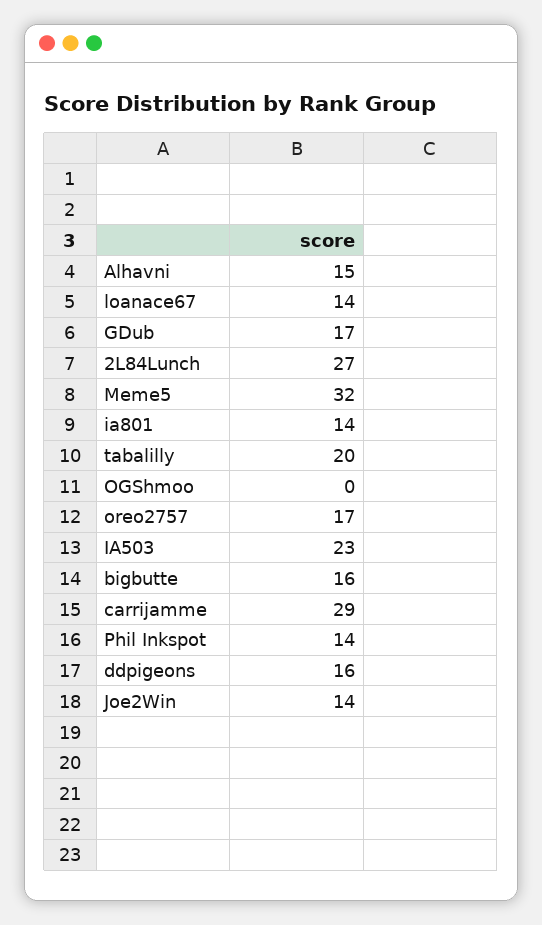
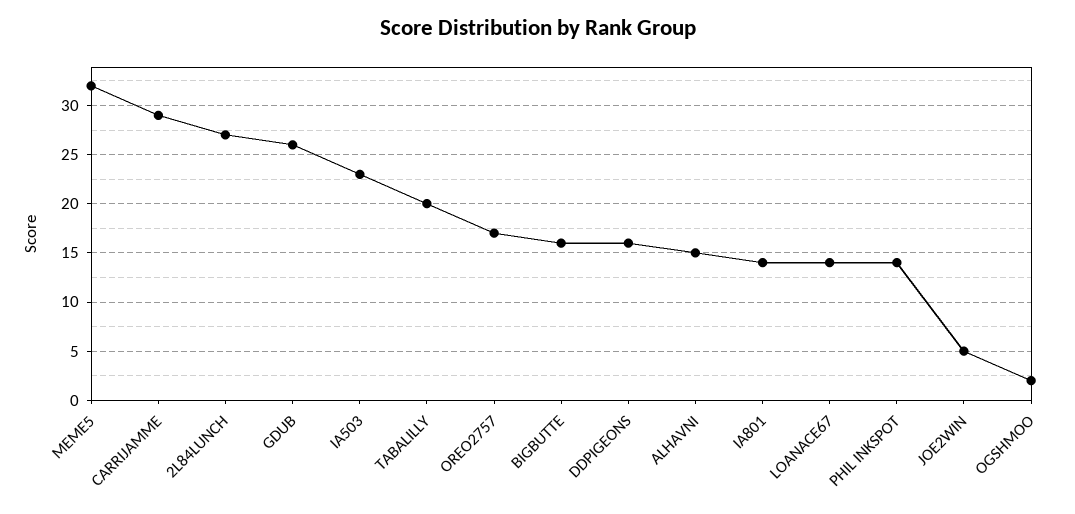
GDub: 17 -> 26
OGShmoo: 0 -> 2
Joe2Win: 14 -> 5

